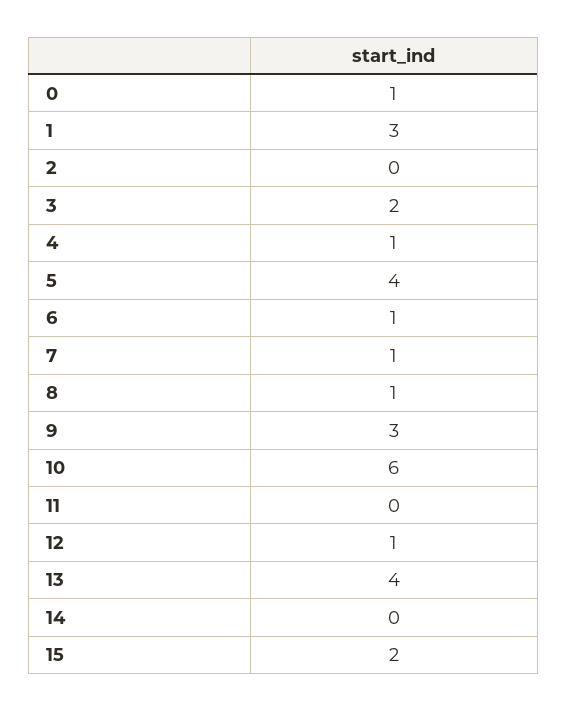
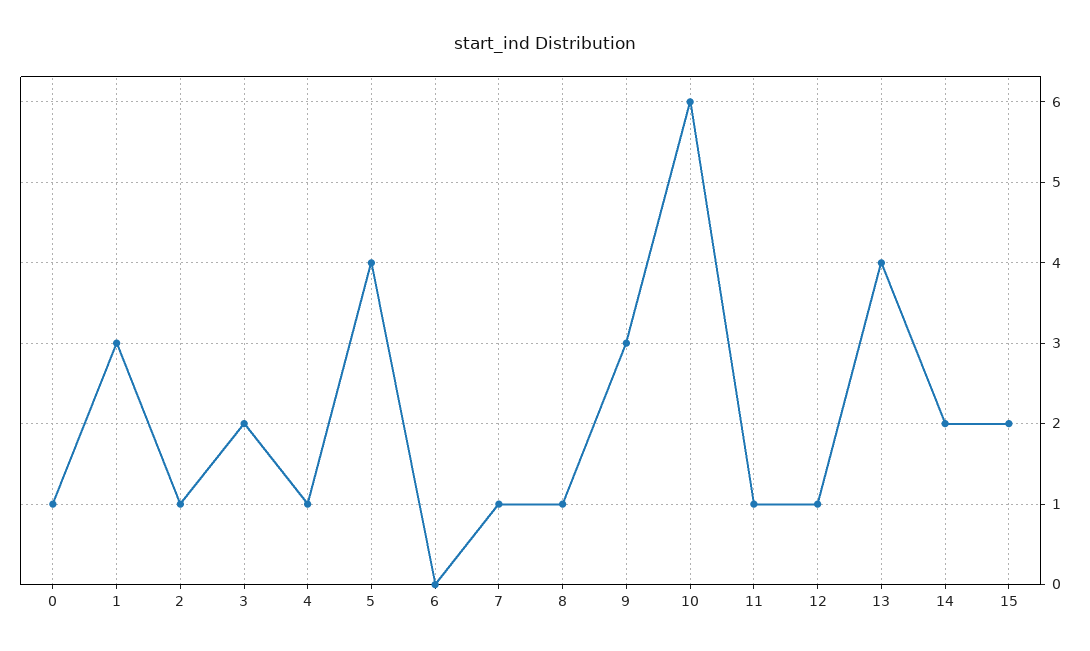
2: 0 -> 1
6: 1 -> 0
11: 0 -> 1
14: 0 -> 2

